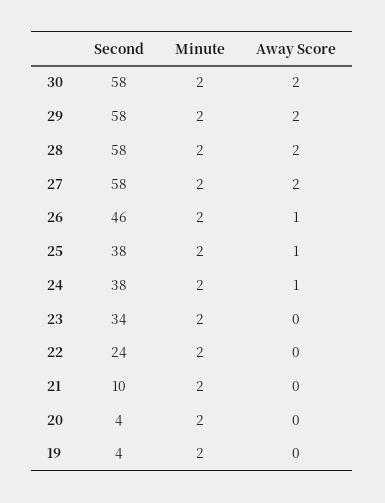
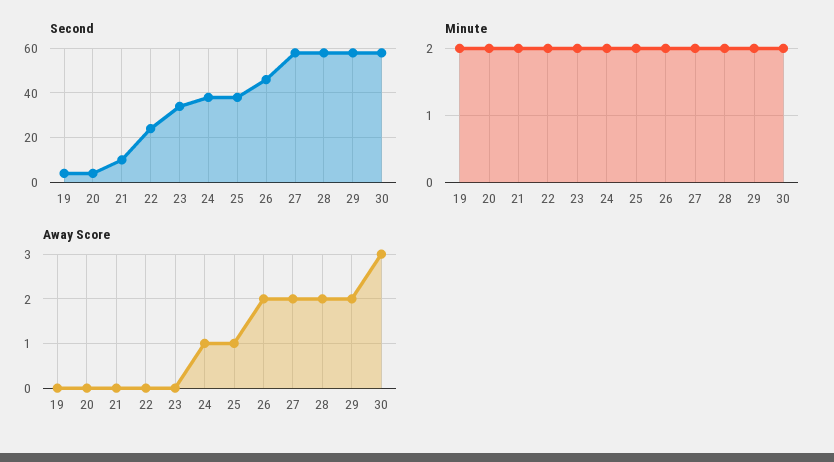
Away Score, 30: 2 -> 3
Away Score, 26: 1 -> 2

